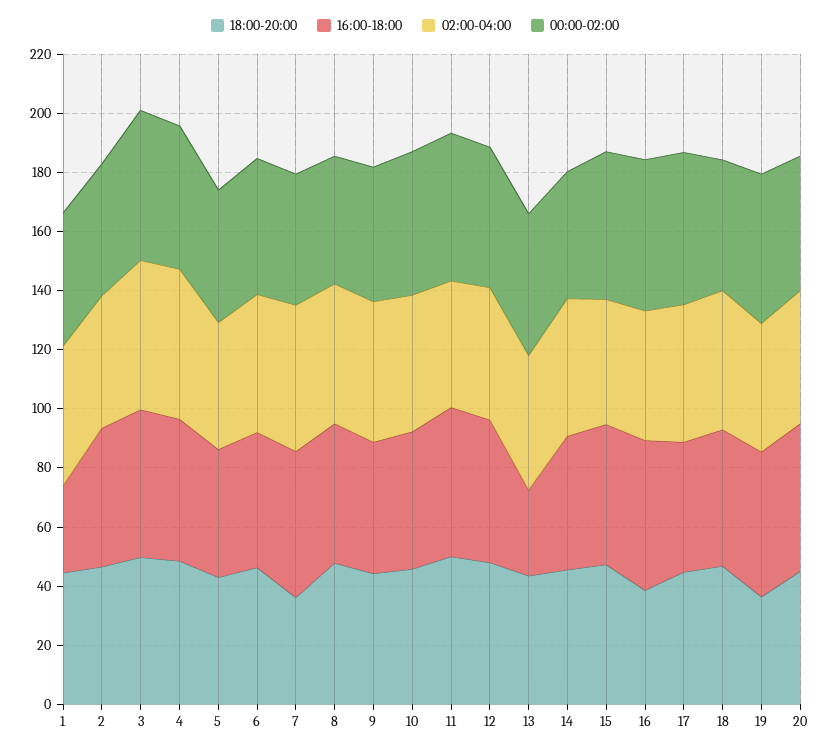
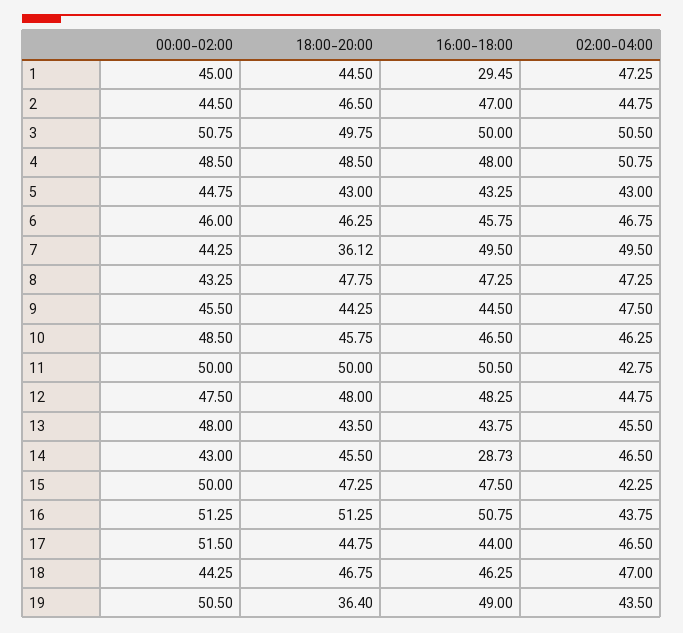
16:00-18:00, 13: 30 -> 43.75
16:00-18:00, 14: 45 -> 28.73
18:00-20:00, 16: 40 -> 51.25
18:00-20:00, 20: 45 -> none
16:00-18:00, 20: 50 -> none
02:00-04:00, 20: 45 -> none
00:00-02:00, 20: 45 -> none

